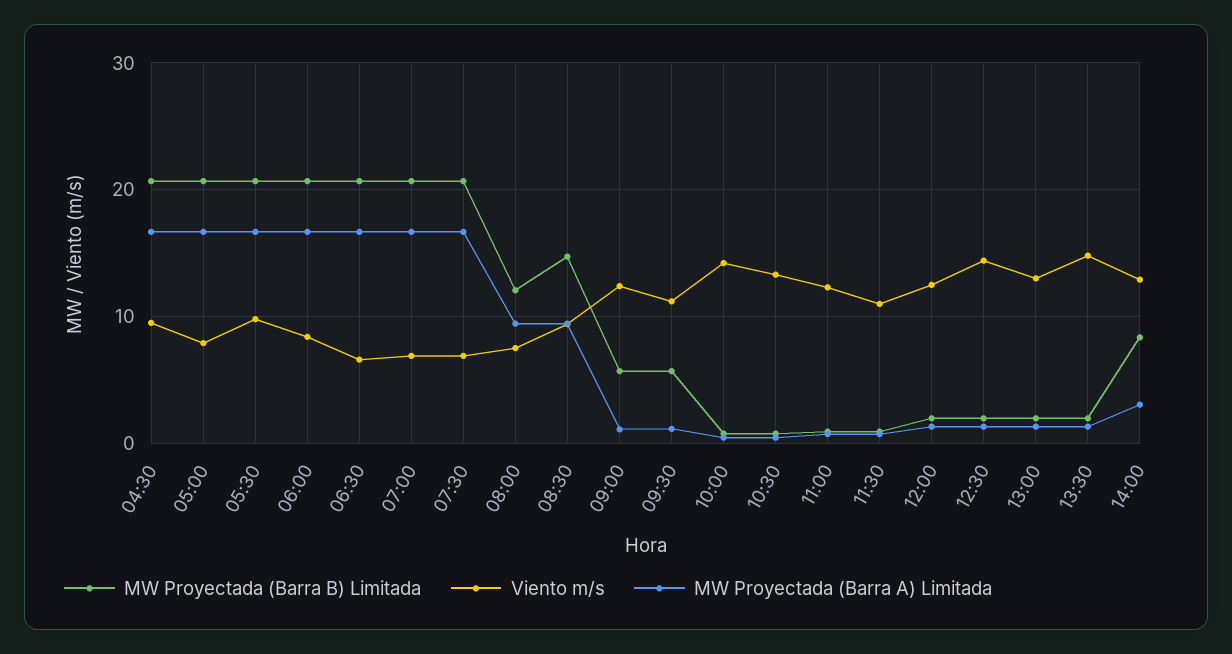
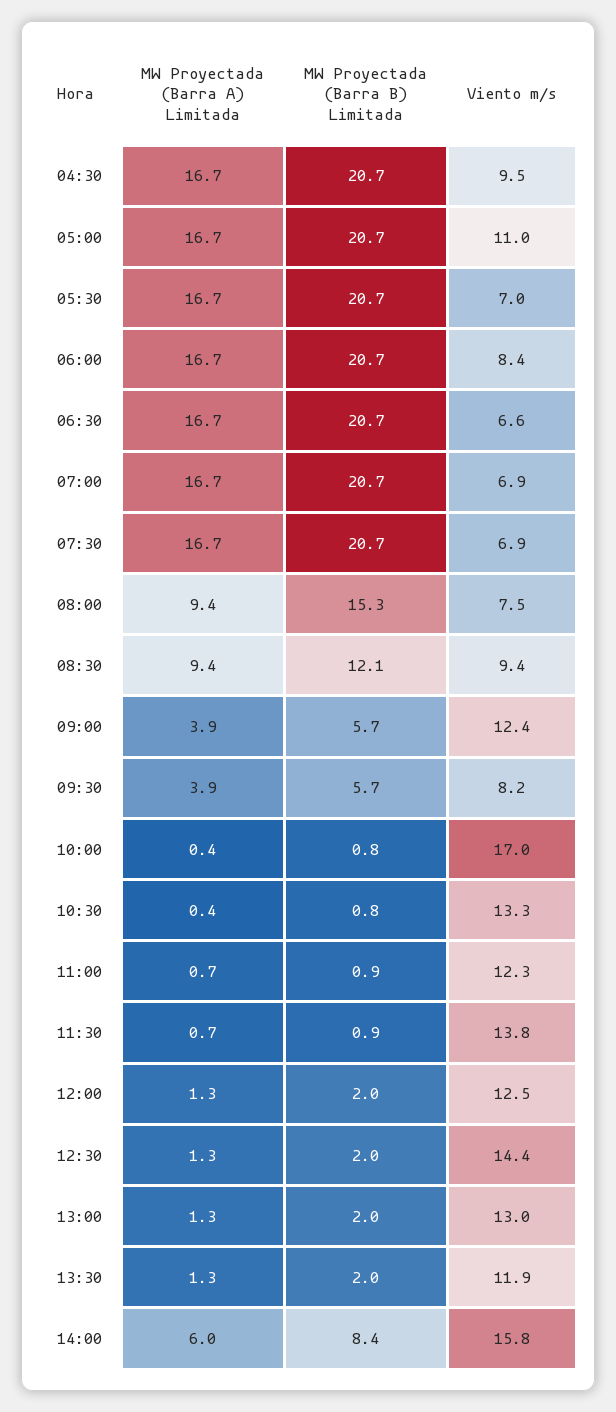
Viento m/s, 05:00: 8 -> 11
Viento m/s, 05:30: 10 -> 7
MW Proyectada (Barra B) Limitada, 08:00: 12 -> 15.3
MW Proyectada (Barra B) Limitada, 08:30: 15 -> 12.1
MW Proyectada (Barra A) Limitada, 09:00: 1 -> 3.9
Viento m/s, 09:30: 11 -> 8.2
MW Proyectada (Barra A) Limitada, 09:30: 1 -> 3.9
Viento m/s, 10:00: 14 -> 17
Viento m/s, 11:30: 11 -> 13.8
Viento m/s, 13:30: 15 -> 11.9
Viento m/s, 14:00: 13 -> 15.8
MW Proyectada (Barra A) Limitada, 14:00: 3 -> 6

